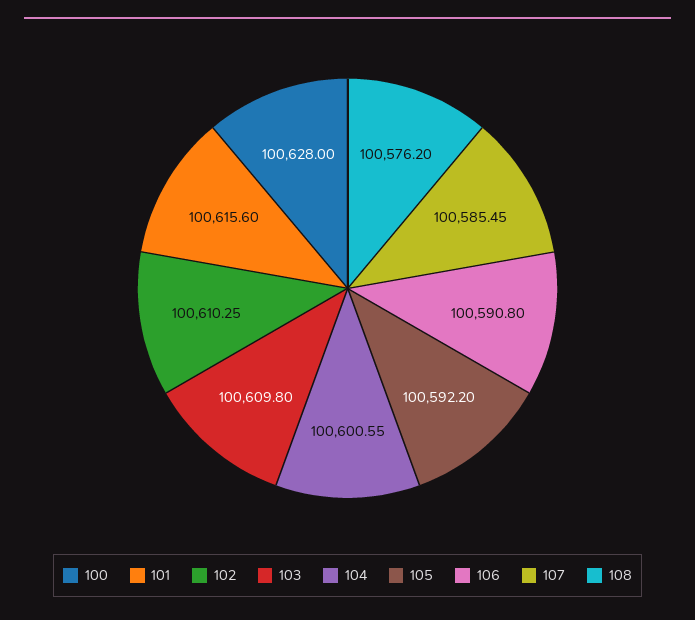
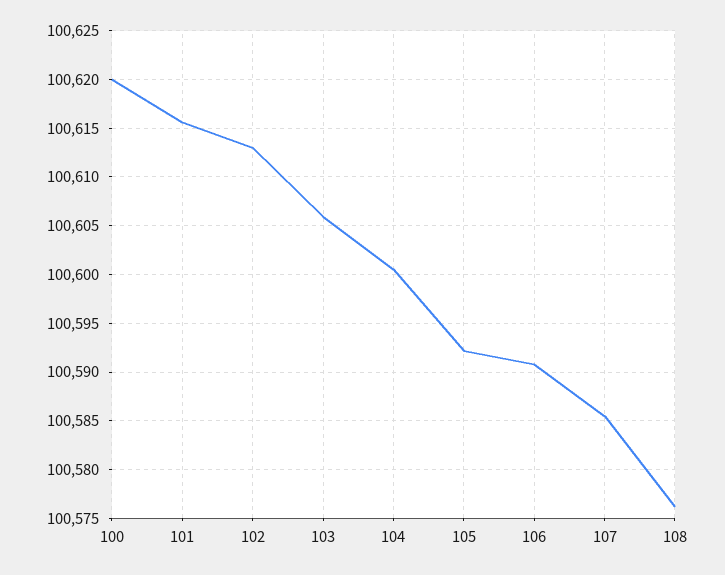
100: 100628 -> 100620
102: 100610.25 -> 100613
103: 100609.8 -> 100606

